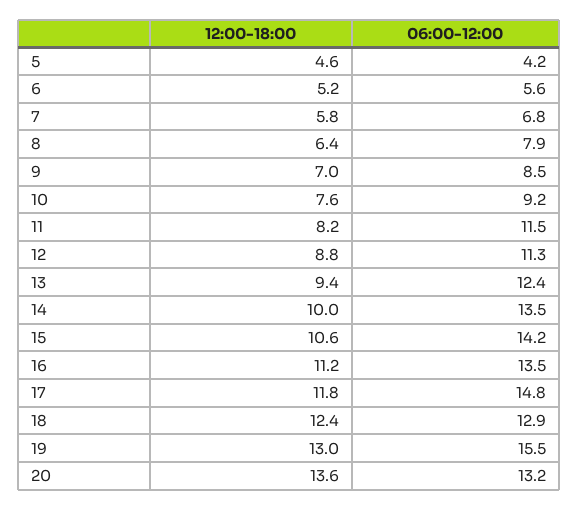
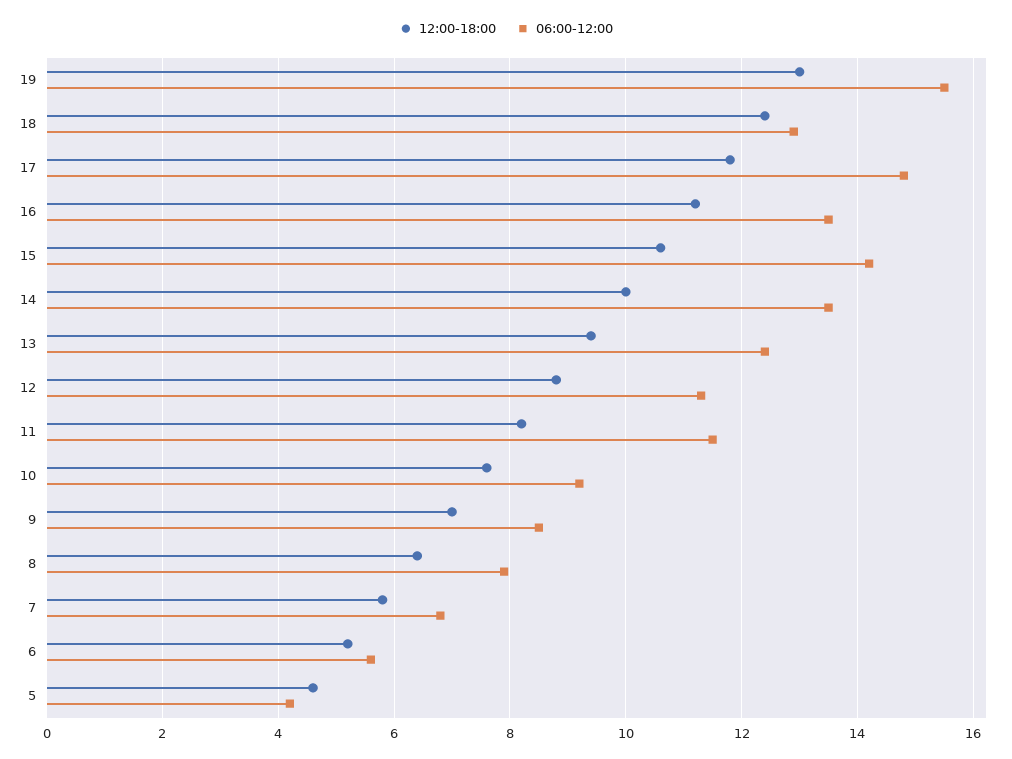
12:00-18:00, 20: 13.6 -> none
06:00-12:00, 20: 13.2 -> none

